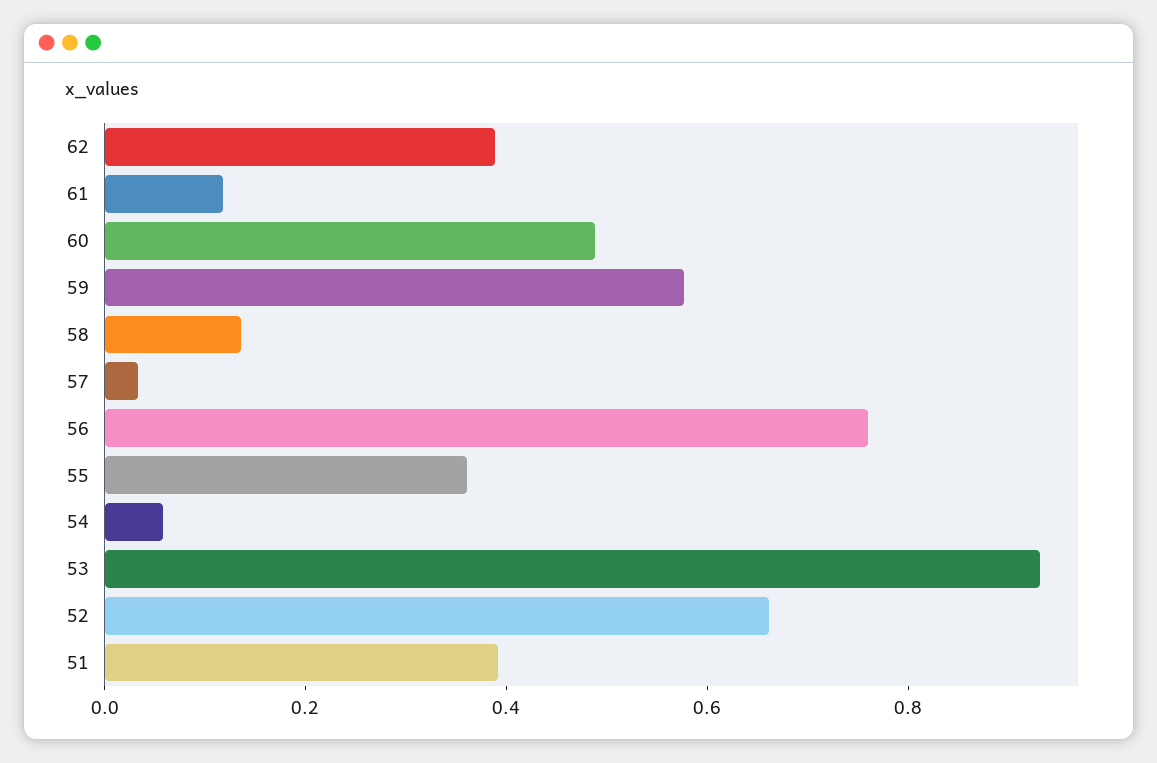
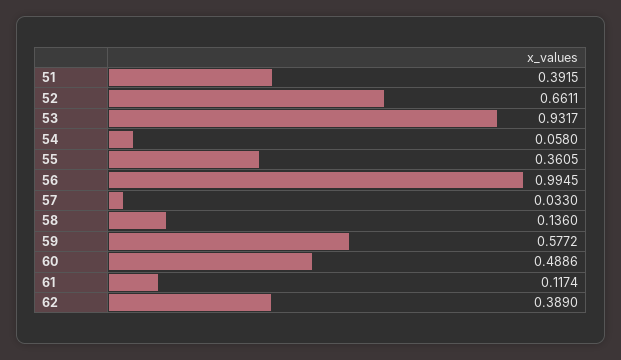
56: 0.75 -> 0.9945

